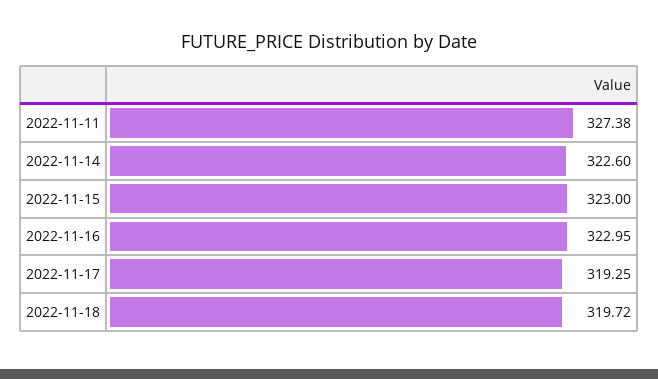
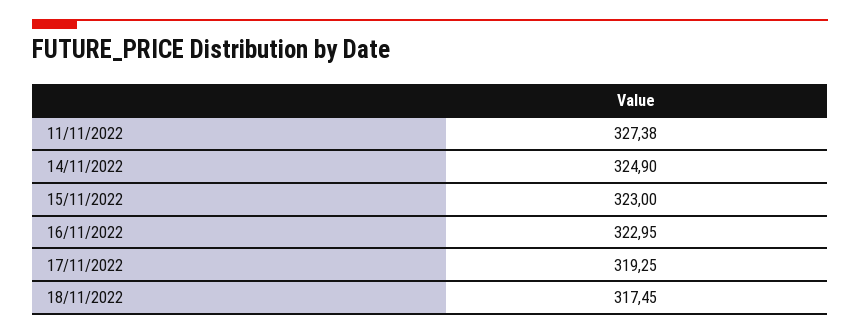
2022-11-14: 322.6 -> 324.9
2022-11-18: 319.72 -> 317.45

